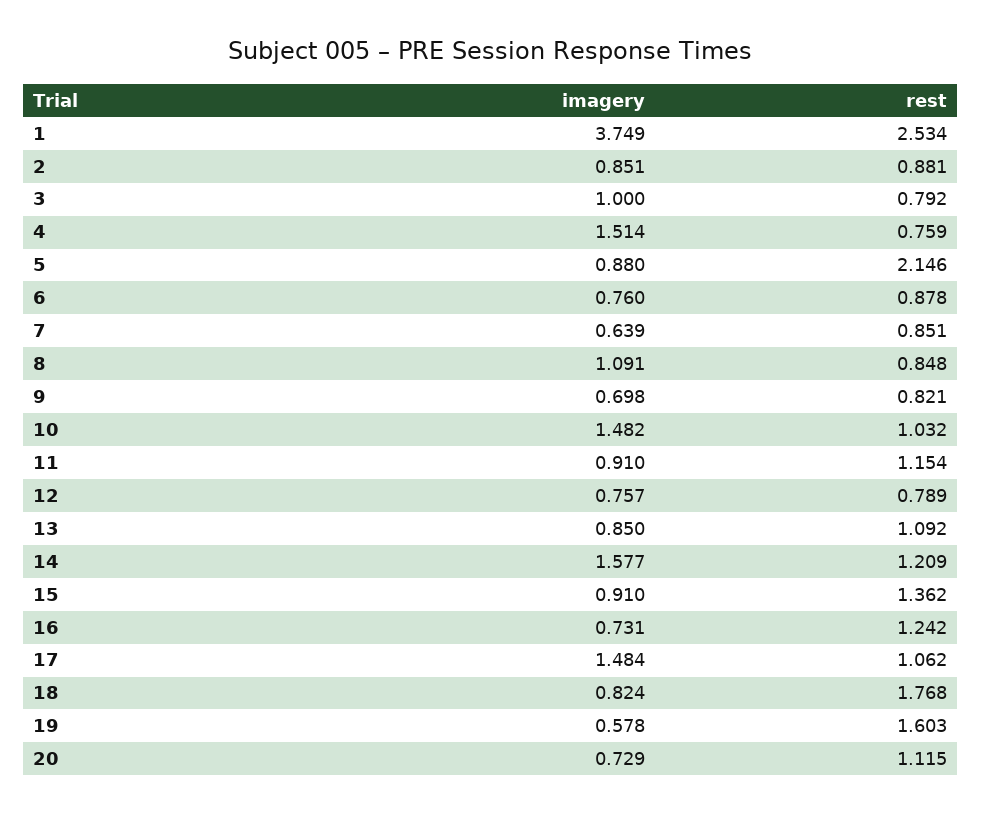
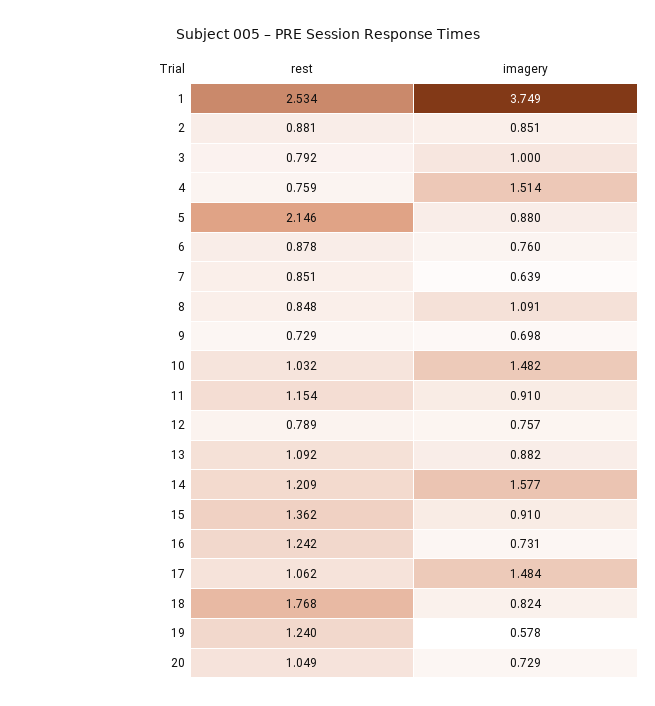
rest, 9: 0.821 -> 0.729
imagery, 13: 0.85 -> 0.882
rest, 19: 1.603 -> 1.24
rest, 20: 1.115 -> 1.049

